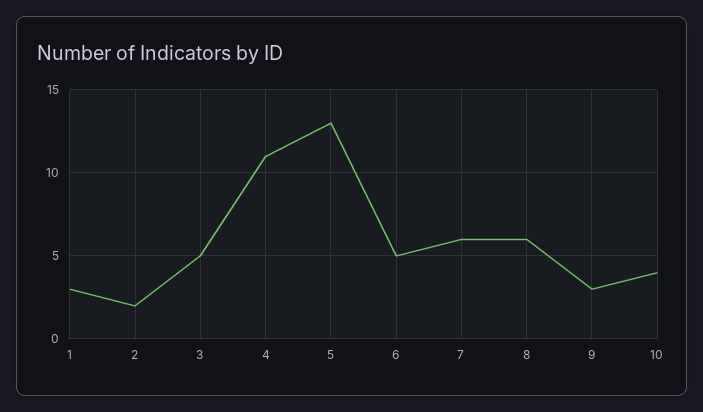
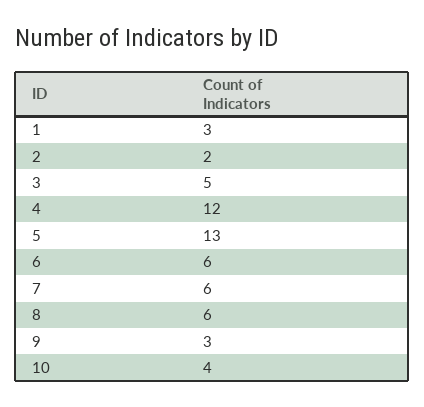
4: 11 -> 12
6: 5 -> 6

